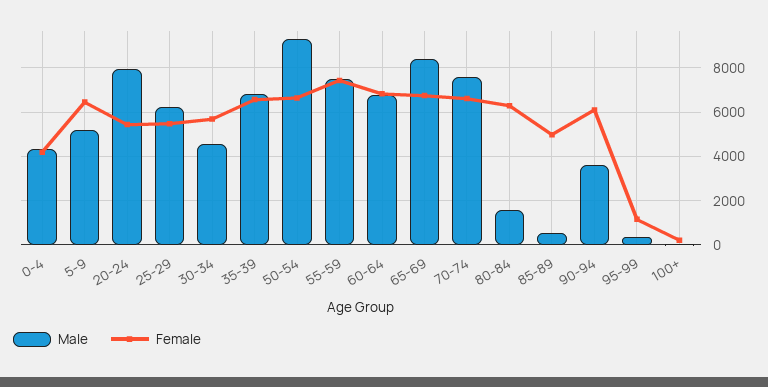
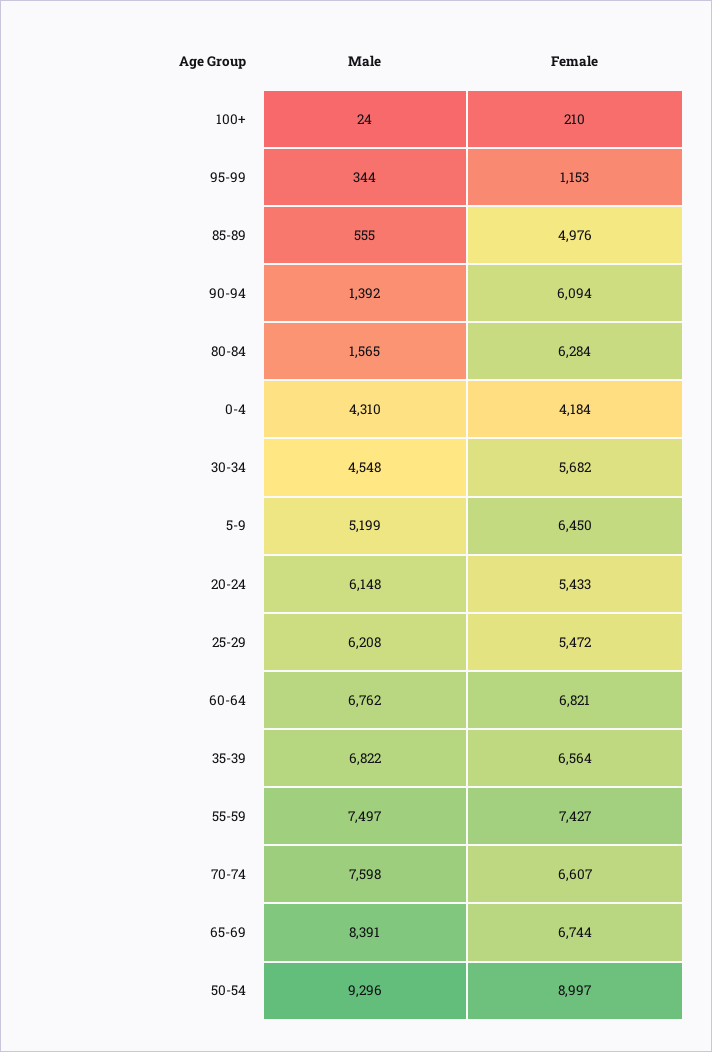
Male, 20-24: 8000 -> 6148
Female, 50-54: 6500 -> 8997
Male, 90-94: 3500 -> 1392

